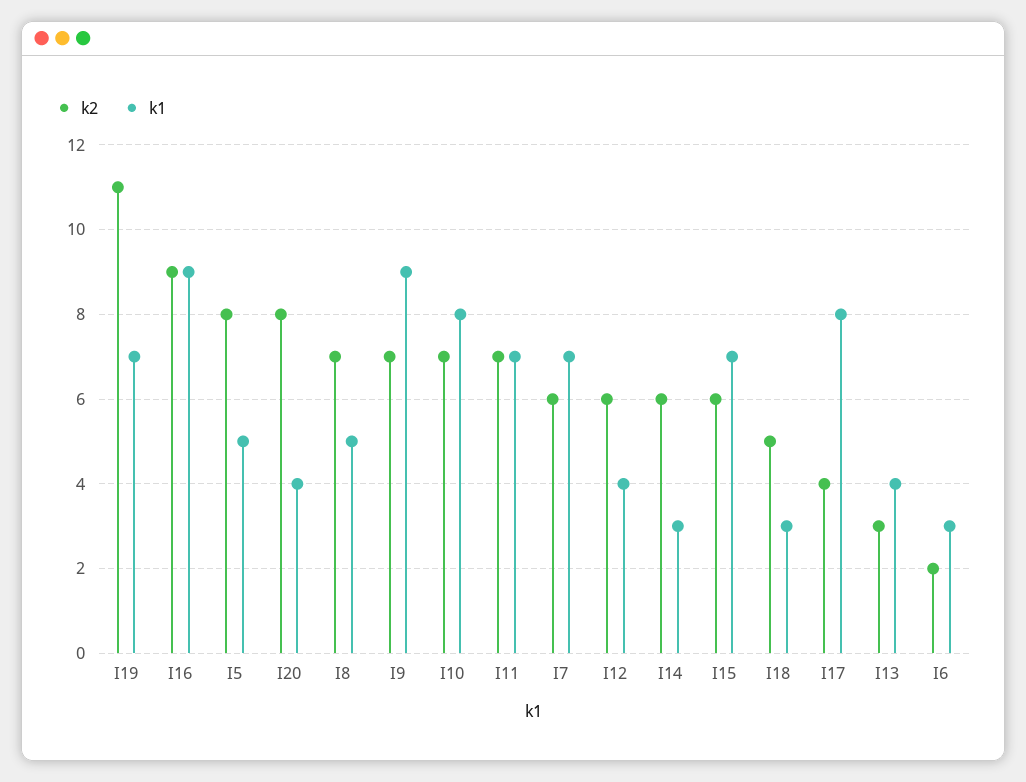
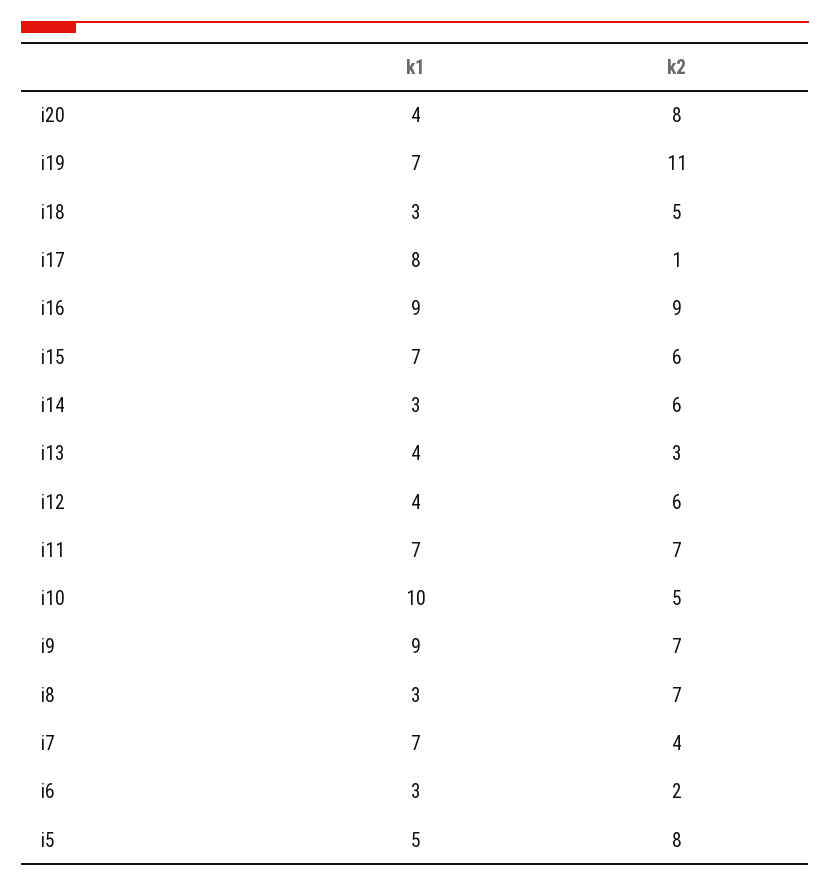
k1, I8: 5 -> 3
k2, I10: 7 -> 5
k1, I10: 8 -> 10
k2, I7: 6 -> 4
k2, I17: 4 -> 1

